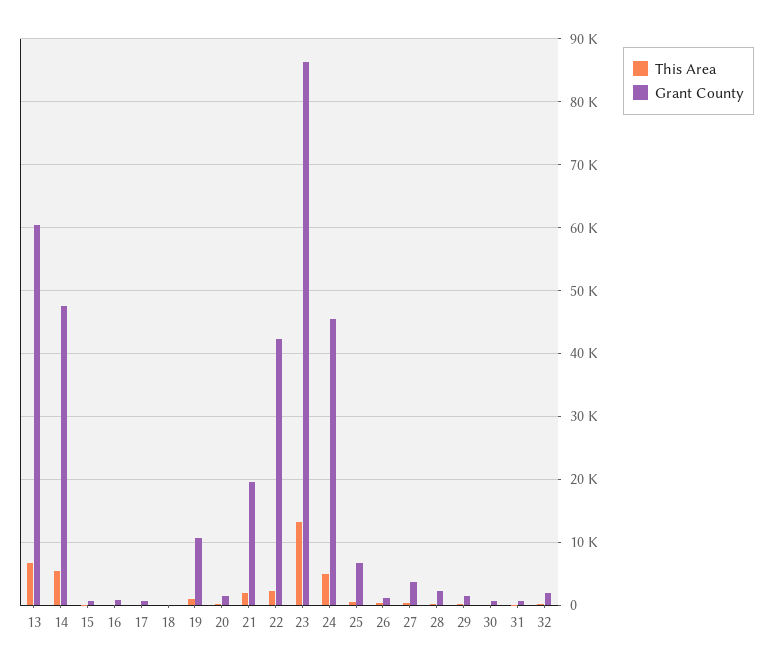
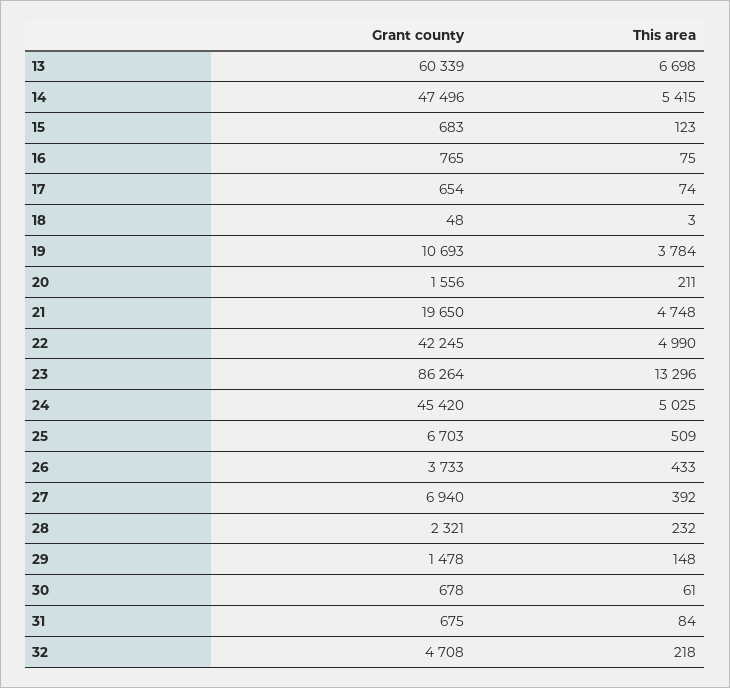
This Area, 19: 1000 -> 3784
This Area, 21: 2000 -> 4748
This Area, 22: 2000 -> 4990
Grant County, 26: 1000 -> 3733
Grant County, 27: 4000 -> 6940
Grant County, 32: 2000 -> 4708

